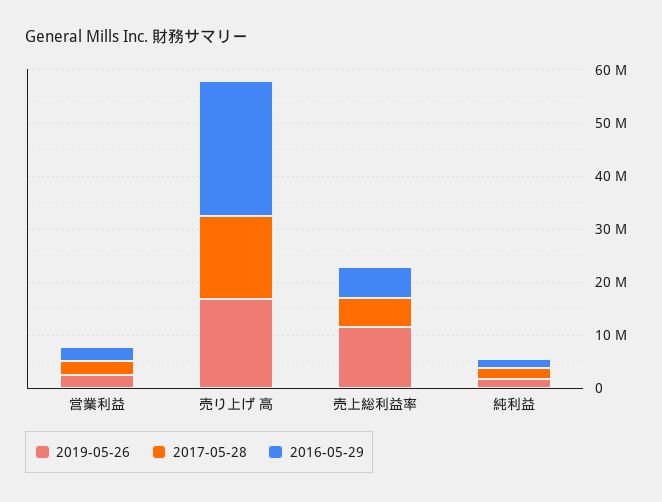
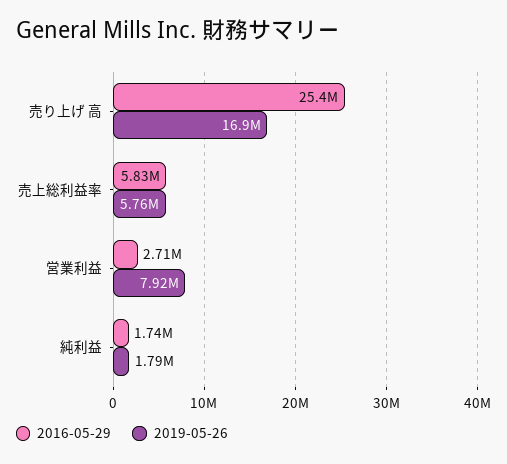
2019-05-26, 営業利益: 2000000 -> 7920000
2017-05-28, 営業利益: 2000000 -> none
2017-05-28, 売り上げ 高: 16000000 -> none
2019-05-26, 売上総利益率: 12000000 -> 5760000
2017-05-28, 売上総利益率: 6000000 -> none
2017-05-28, 純利益: 2000000 -> none

